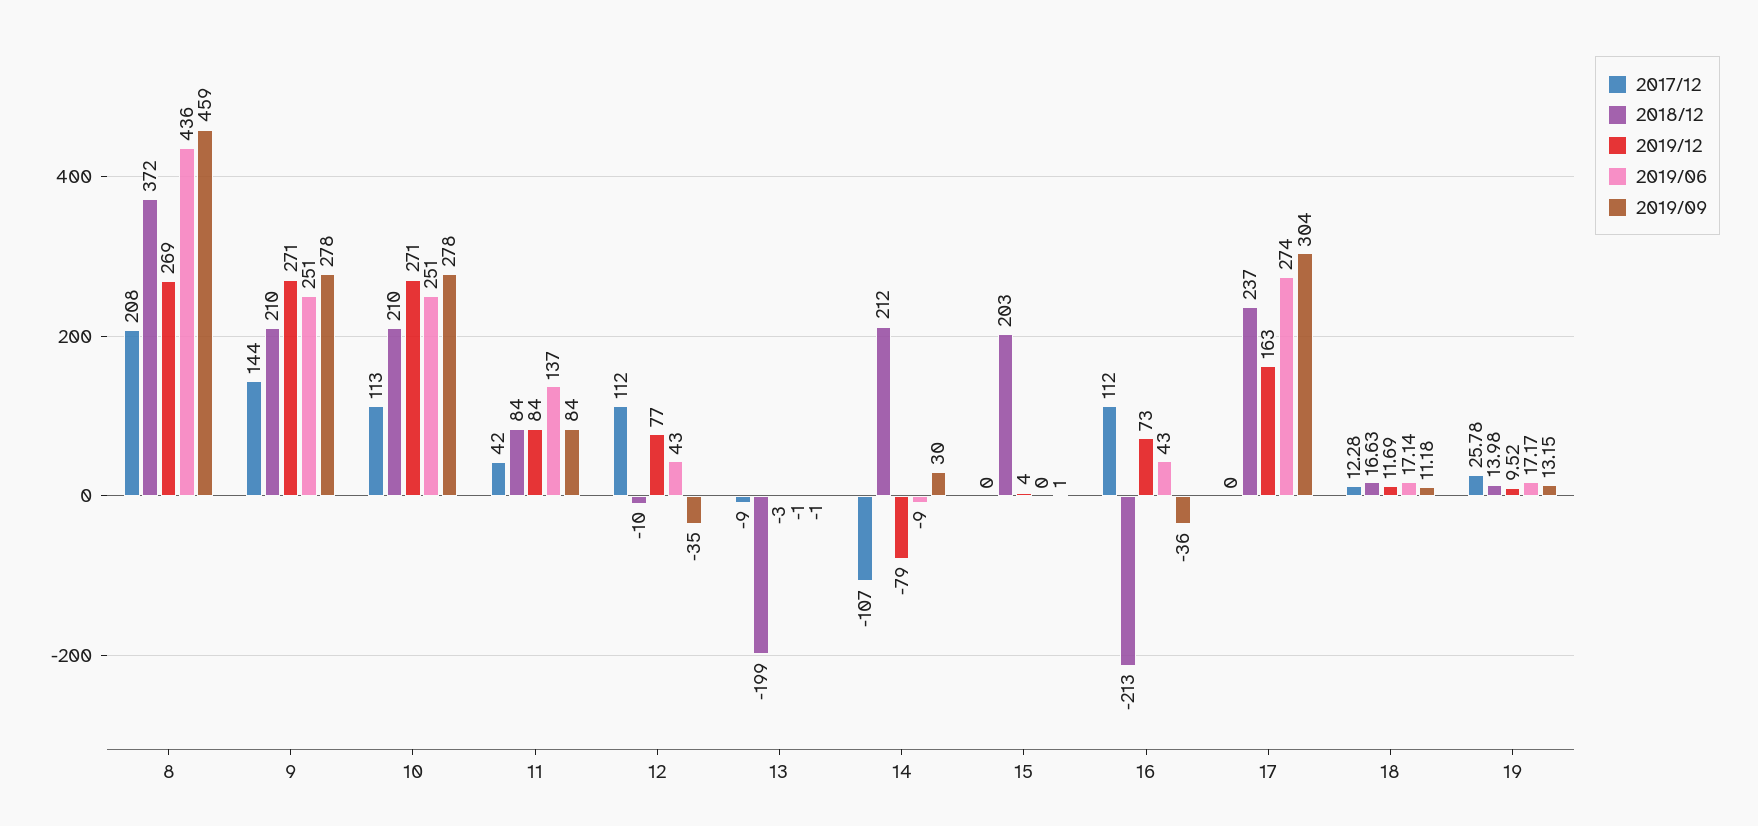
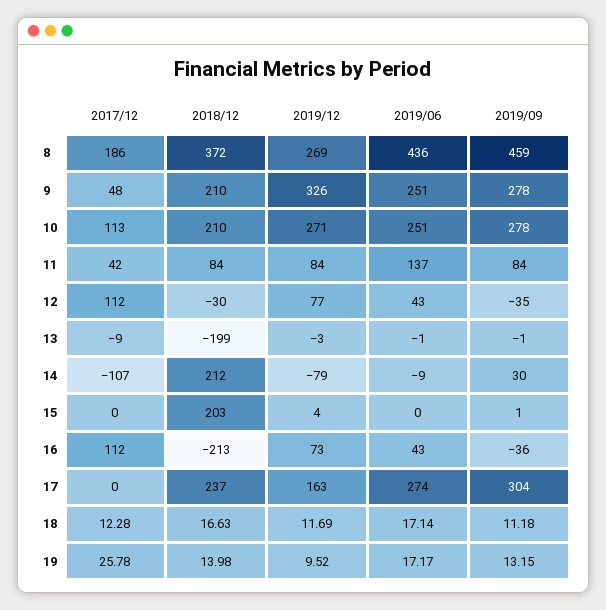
2017/12, 8: 208 -> 186
2017/12, 9: 144 -> 48
2019/12, 9: 271 -> 326
2018/12, 12: -10 -> -30

